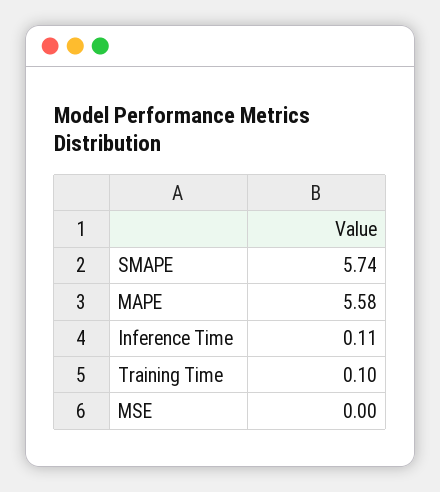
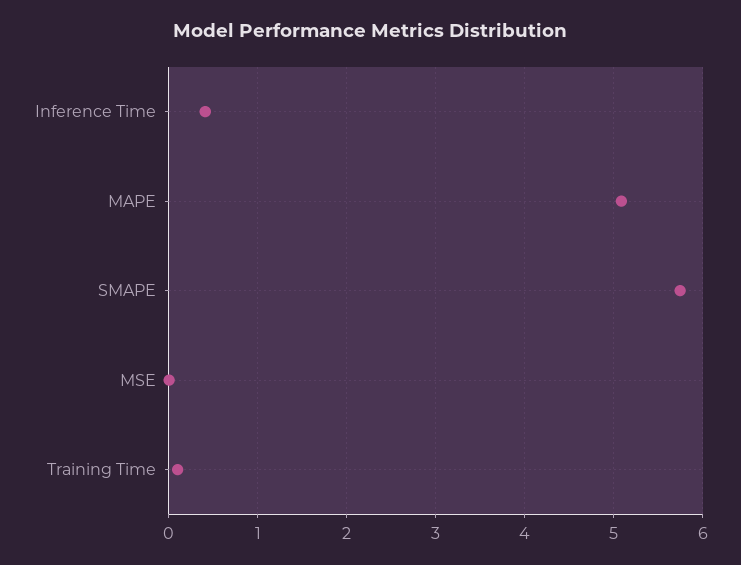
MAPE: 5.58 -> 5.1
Inference Time: 0.11 -> 0.4

